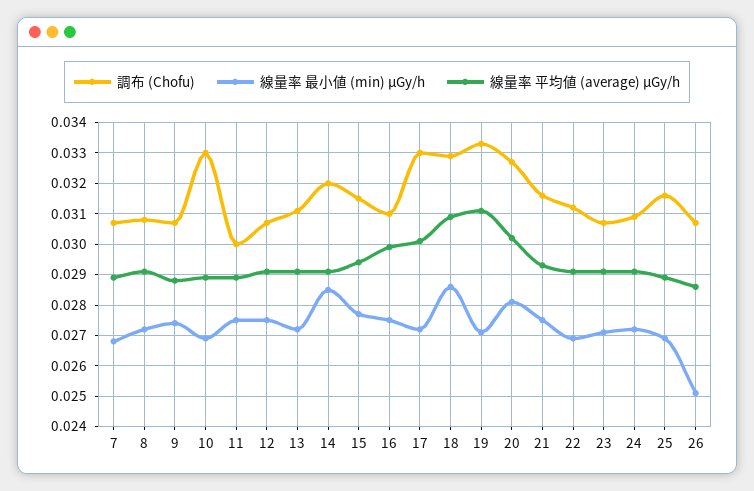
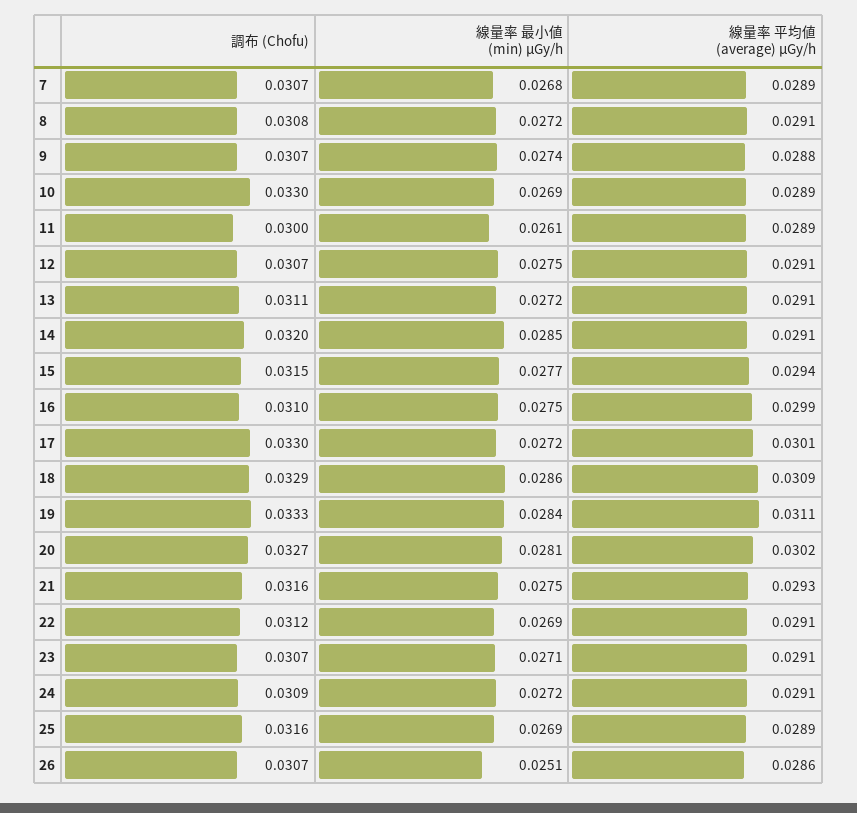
線量率 最小値 (min) μGy/h, 11: 0.0275 -> 0.0261
線量率 最小値 (min) μGy/h, 19: 0.027 -> 0.0284

